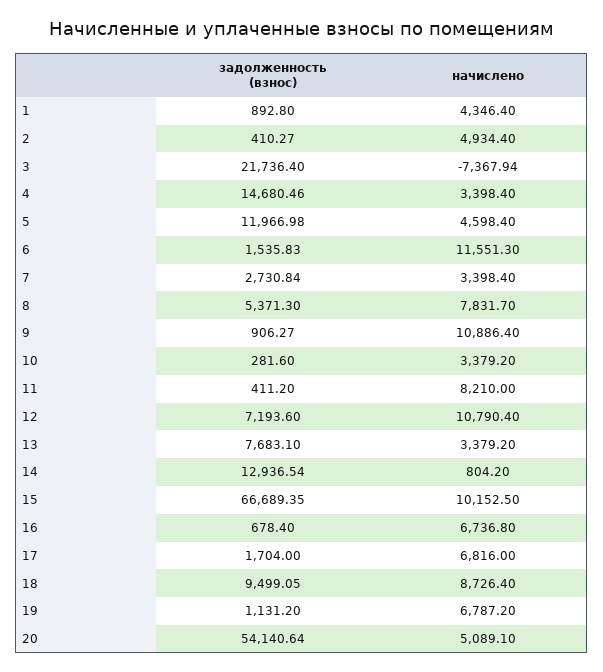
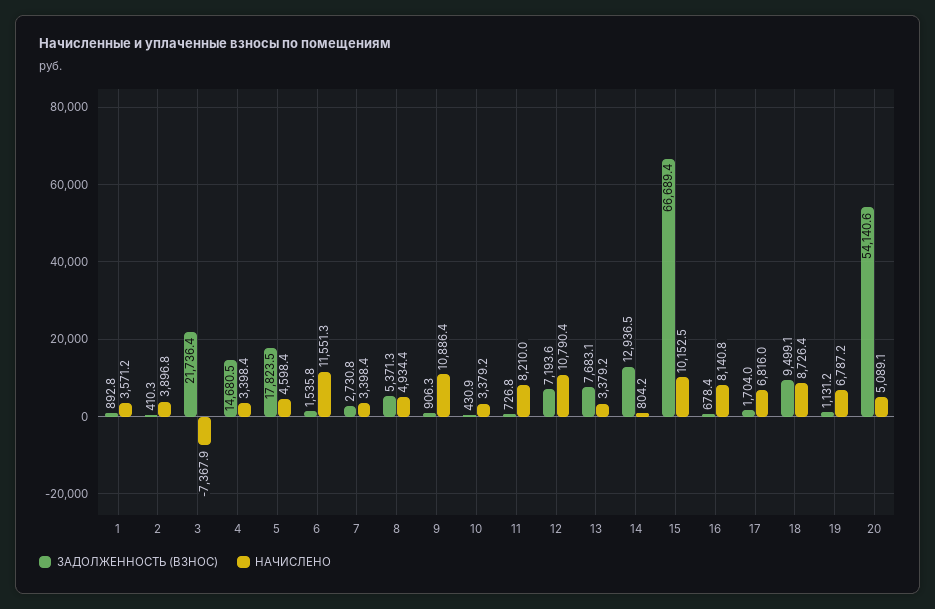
начислено, 1: 4346.4 -> 3571.2
начислено, 2: 4934.4 -> 3896.8
задолженность (взнос), 5: 11966.98 -> 17823.5
начислено, 8: 7831.7 -> 4934.4
задолженность (взнос), 10: 281.6 -> 430.9
задолженность (взнос), 11: 411.2 -> 726.8
начислено, 16: 6736.8 -> 8140.8

